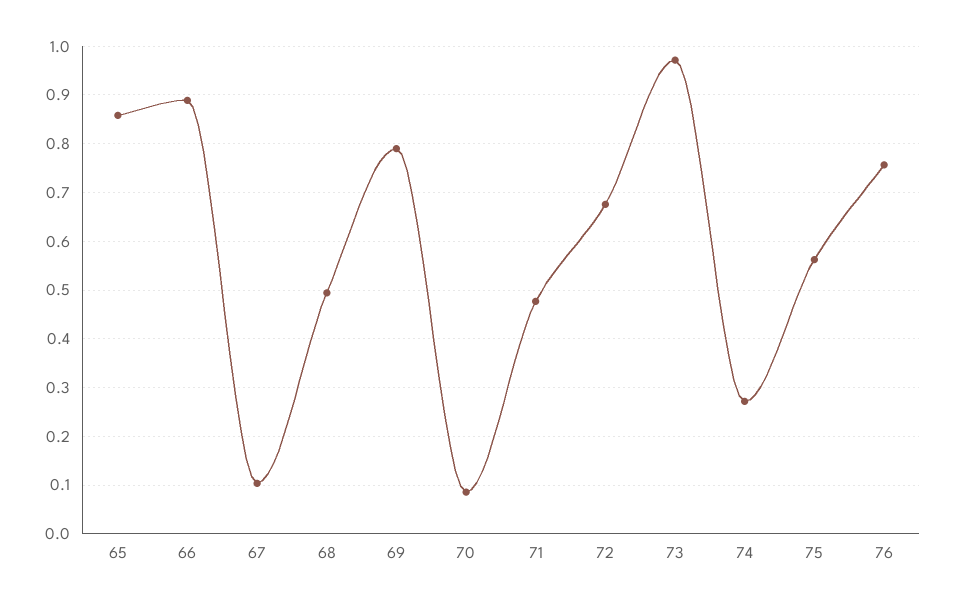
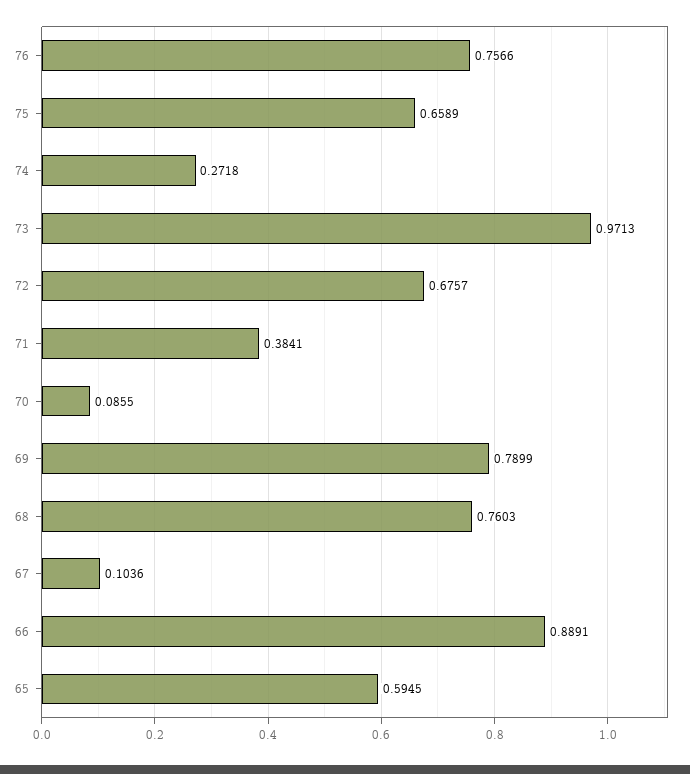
65: 0.86 -> 0.5945
68: 0.5 -> 0.7603
71: 0.48 -> 0.3841
75: 0.56 -> 0.6589

